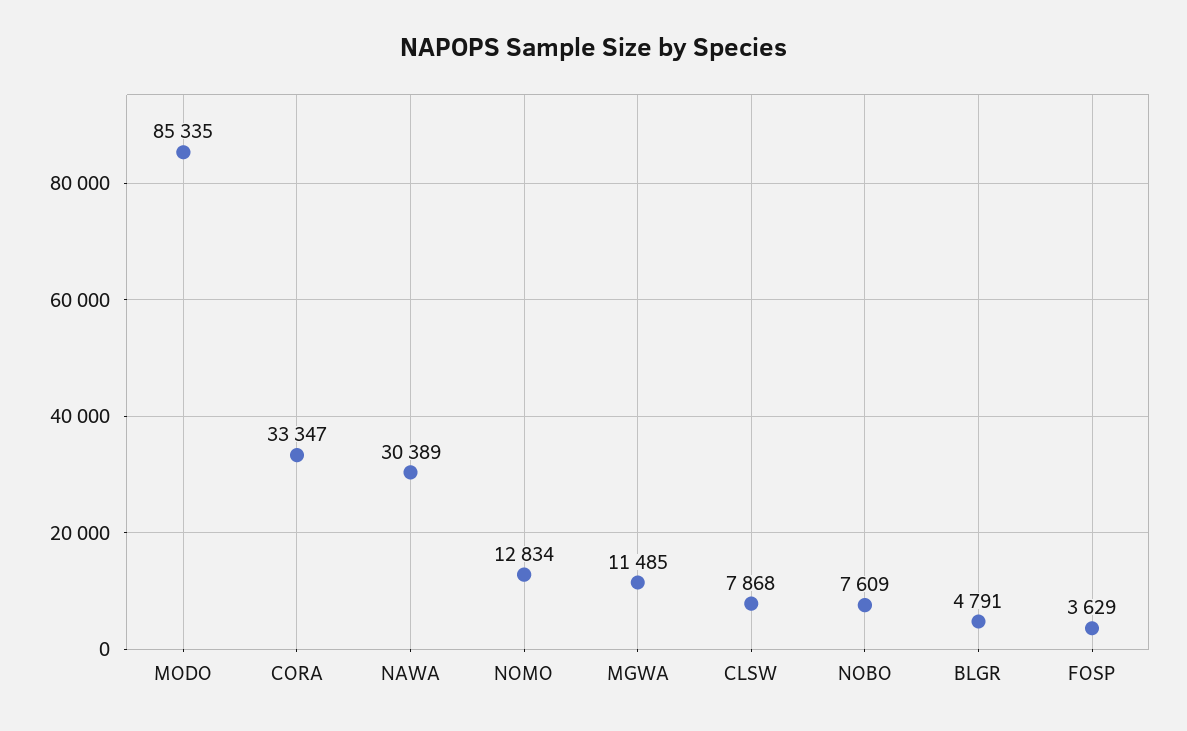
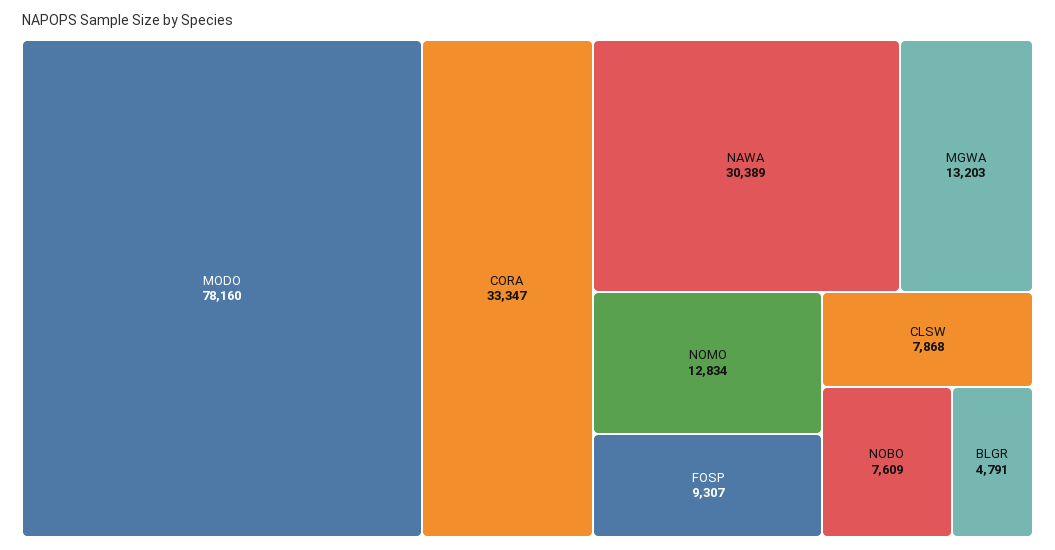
MODO: 85335 -> 78160
MGWA: 11485 -> 13203
FOSP: 3629 -> 9307

